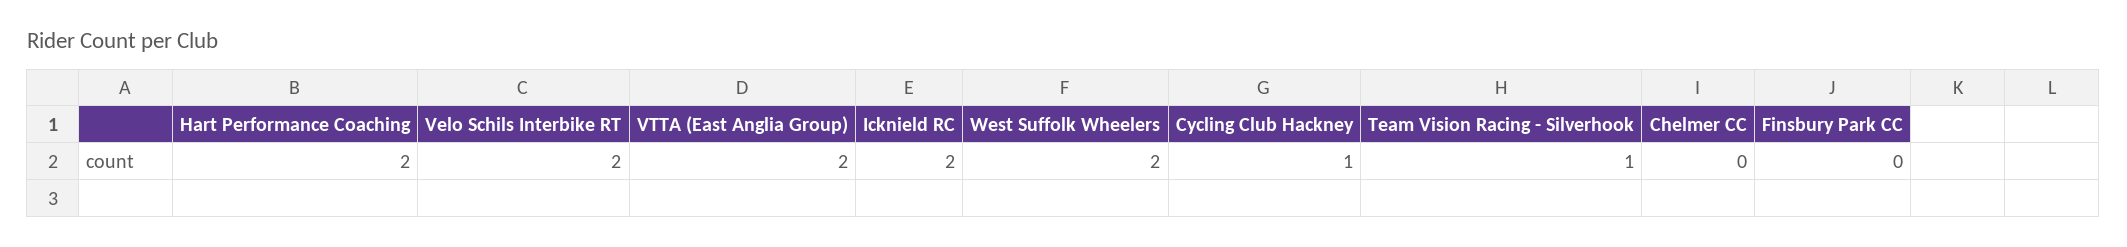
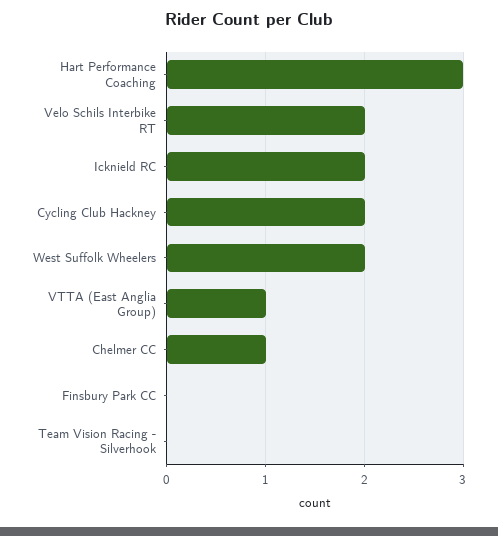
Hart Performance Coaching: 2 -> 3
VTTA (East Anglia Group): 2 -> 1
Cycling Club Hackney: 1 -> 2
Team Vision Racing - Silverhook: 1 -> 0
Chelmer CC: 0 -> 1

